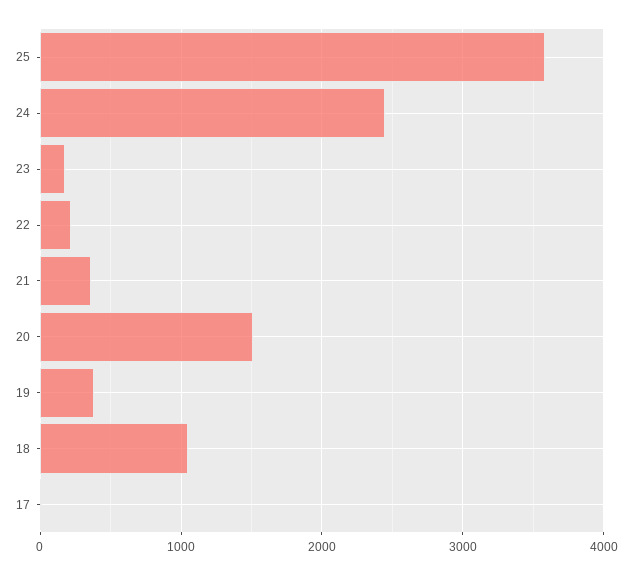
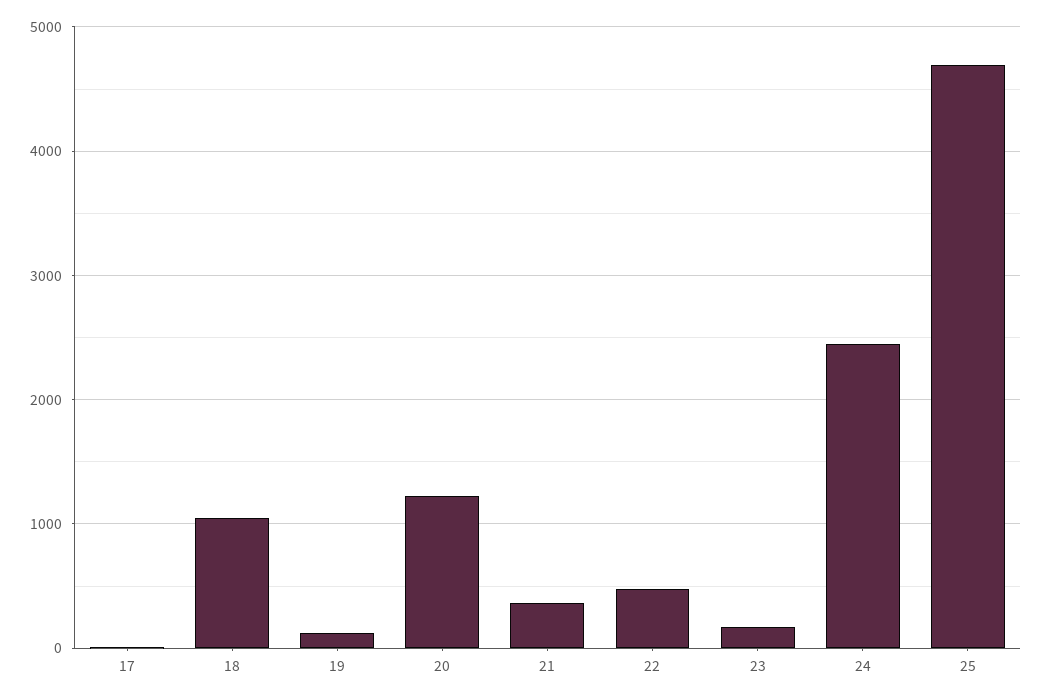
25: 3600 -> 4700
22: 200 -> 500
20: 1500 -> 1200
19: 400 -> 100

